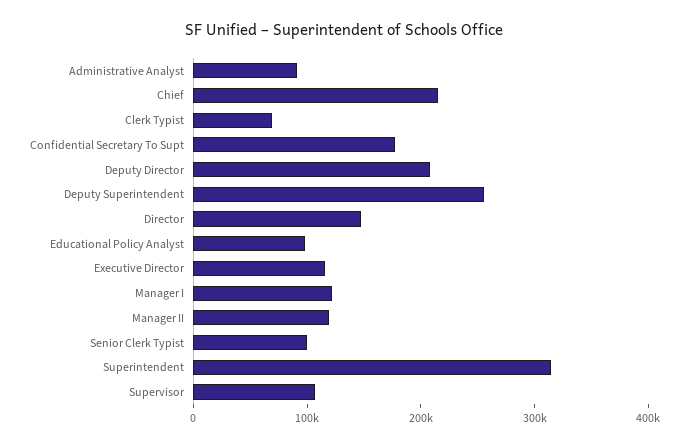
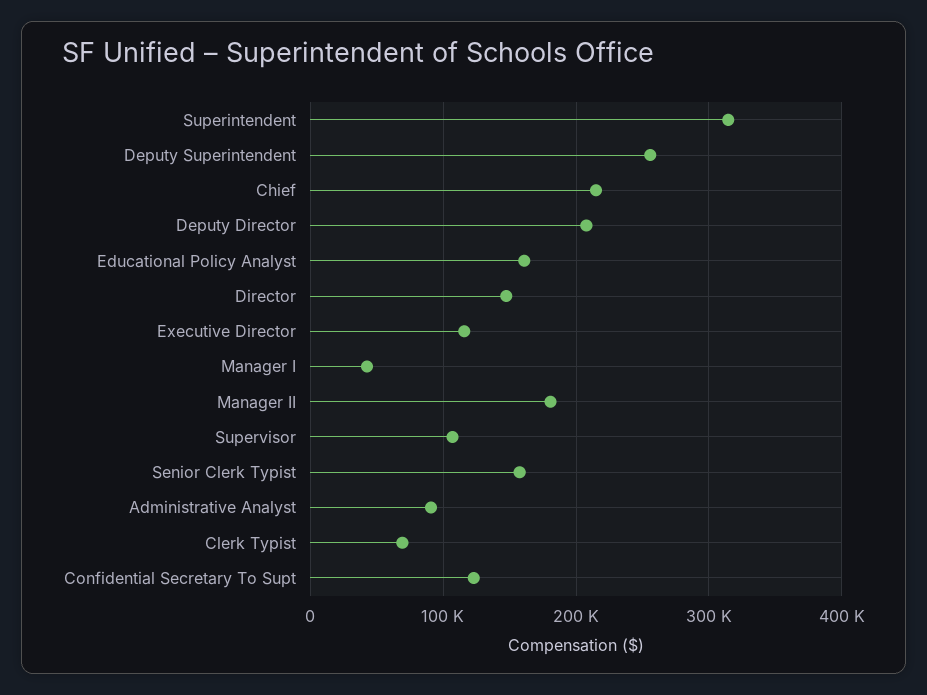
Confidential Secretary To Supt: 180000 -> 120000
Educational Policy Analyst: 100000 -> 160000
Manager I: 120000 -> 40000
Manager II: 120000 -> 180000
Senior Clerk Typist: 100000 -> 160000

